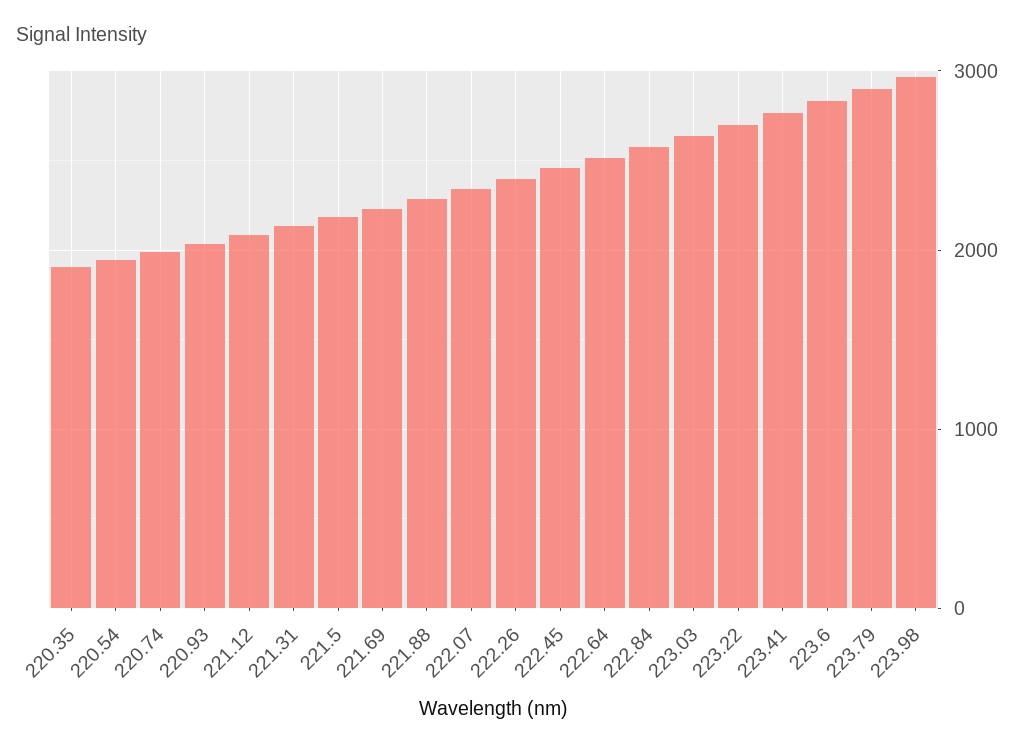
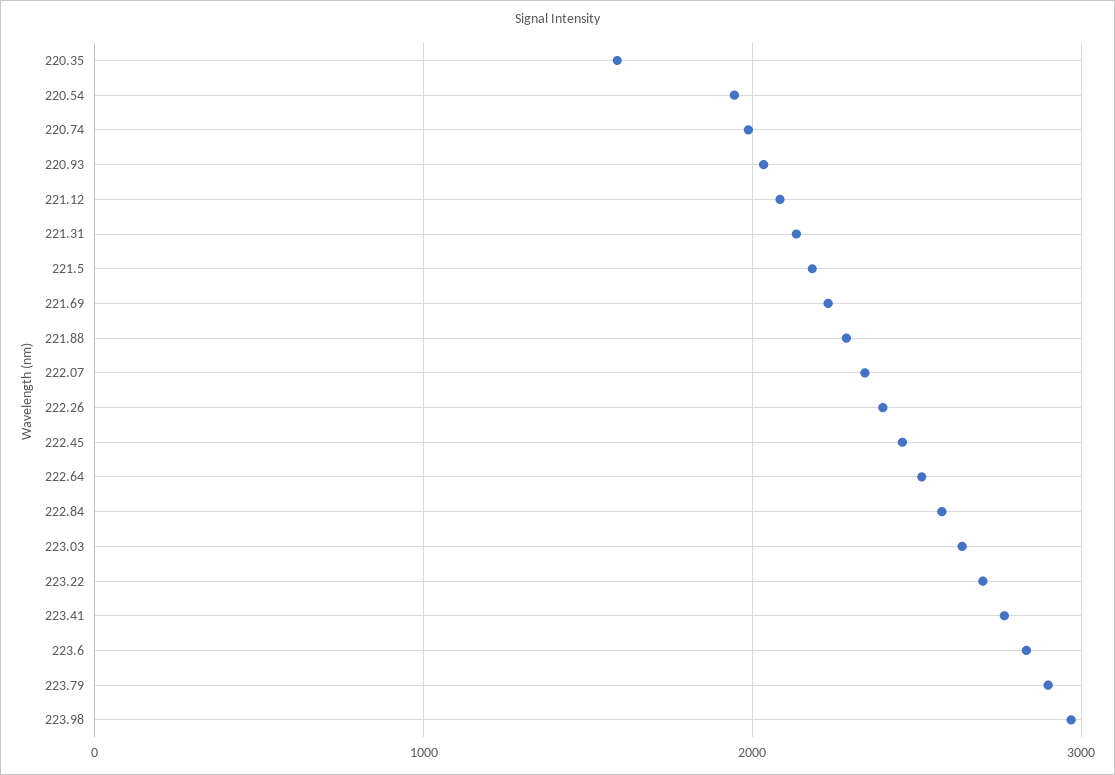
220.35: 1900 -> 1600

